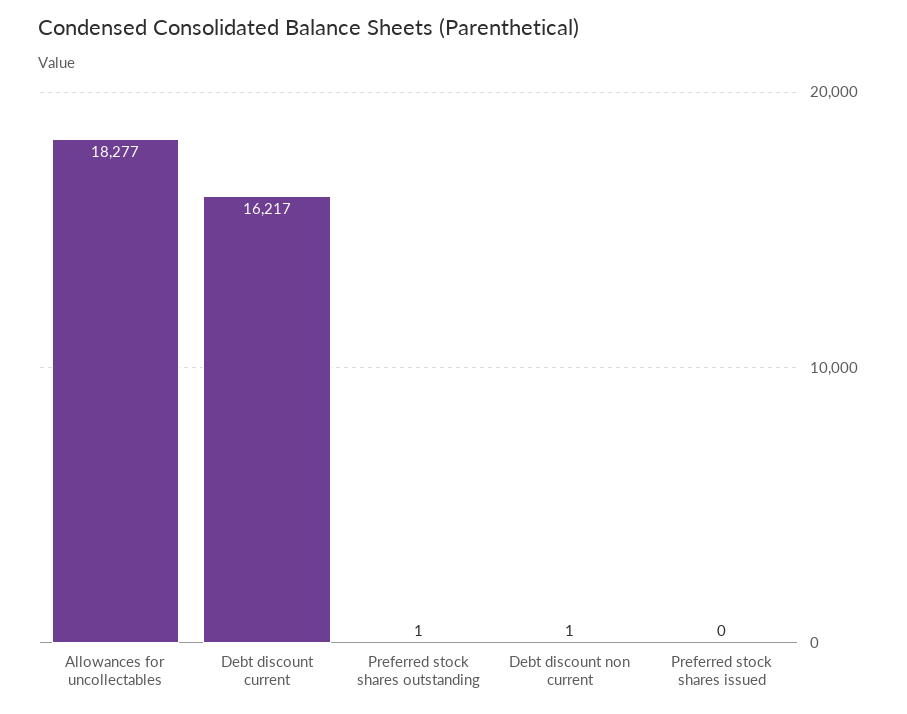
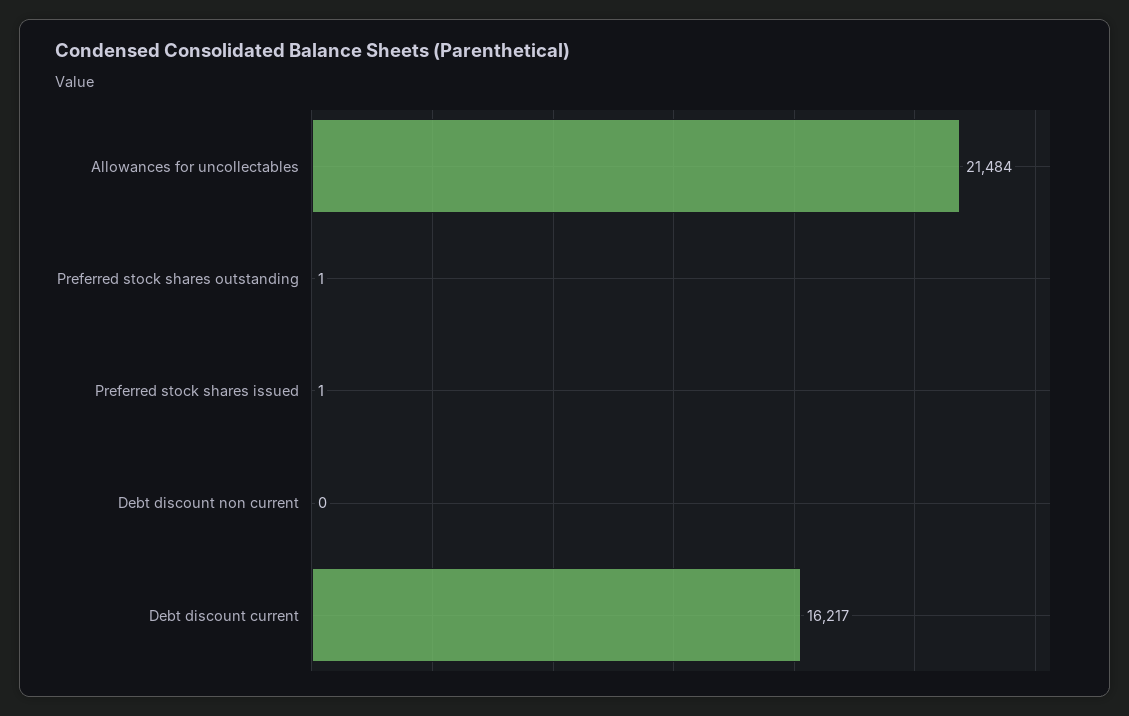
Allowances for uncollectables: 18277 -> 21484
Debt discount non current: 1 -> 0
Preferred stock shares issued: 0 -> 1

